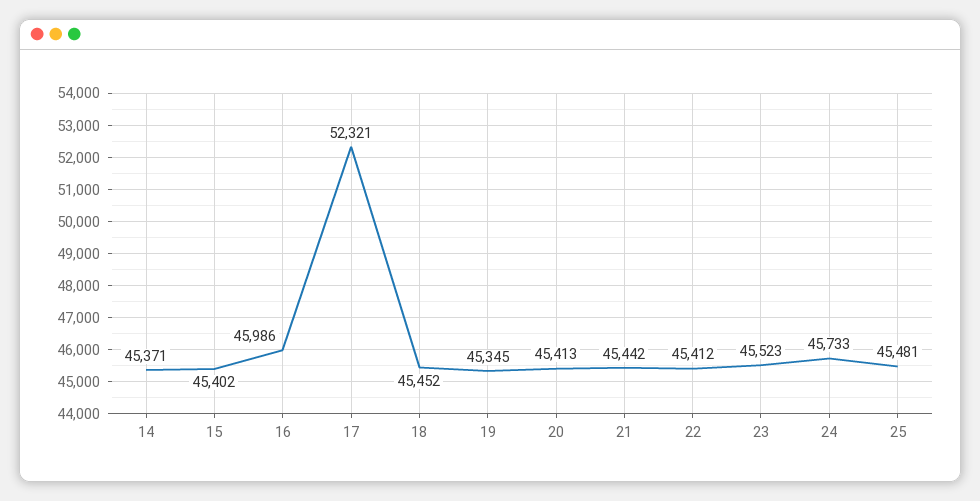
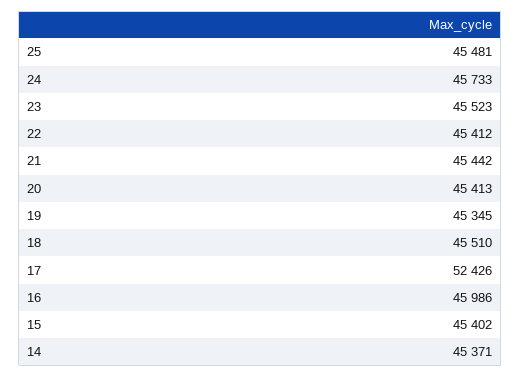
17: 52321 -> 52426
18: 45452 -> 45510

